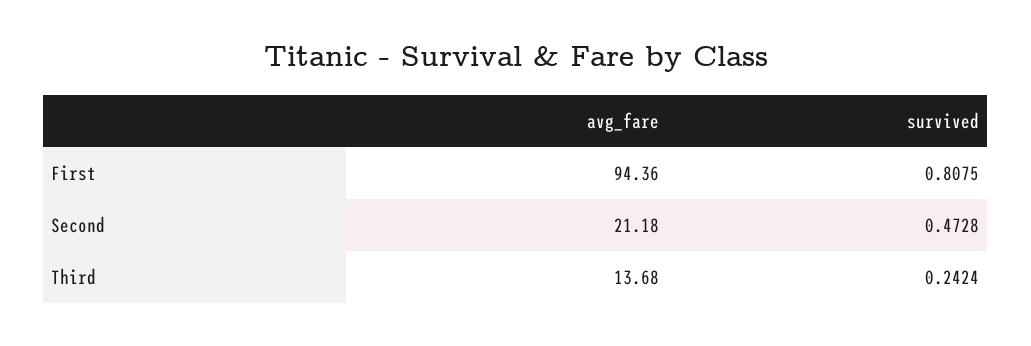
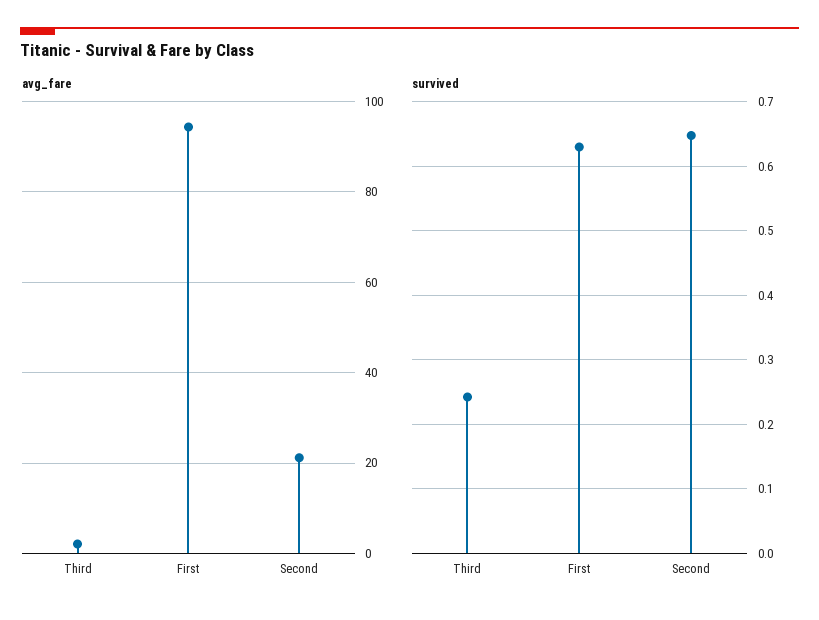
survived, First: 0.8075 -> 0.63
survived, Second: 0.4728 -> 0.65
avg_fare, Third: 13.68 -> 2

